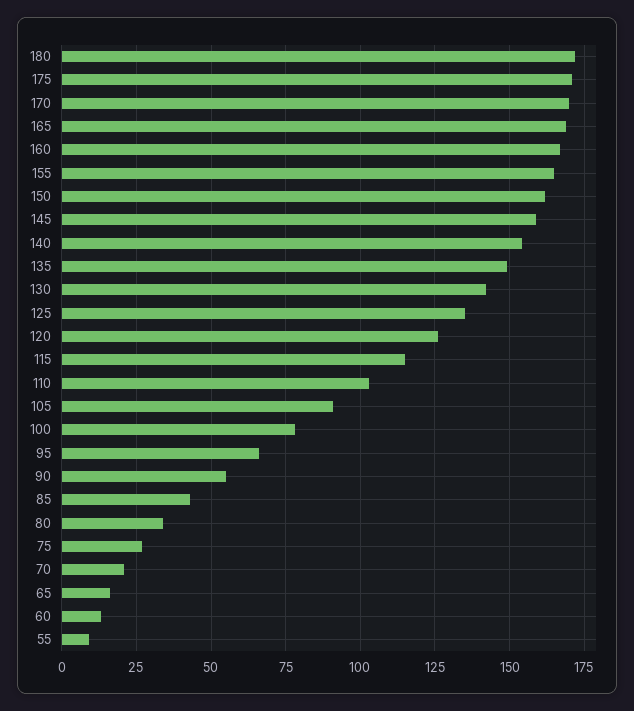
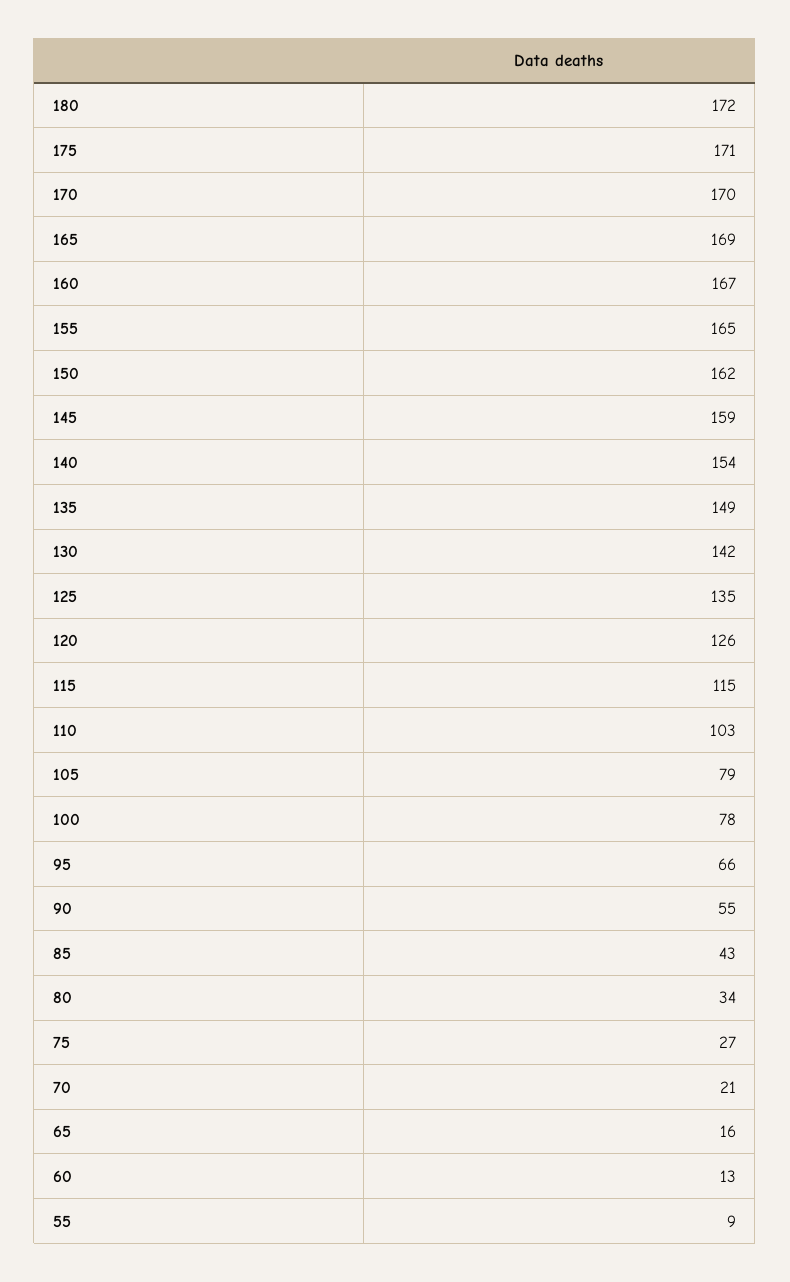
105: 90 -> 79

